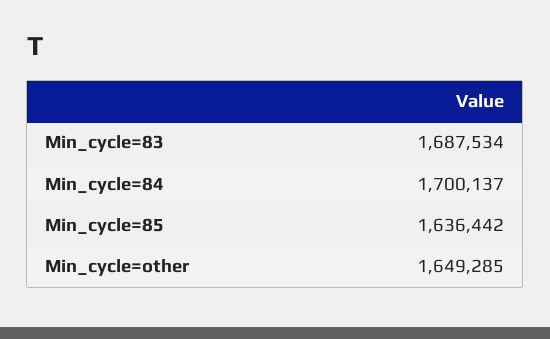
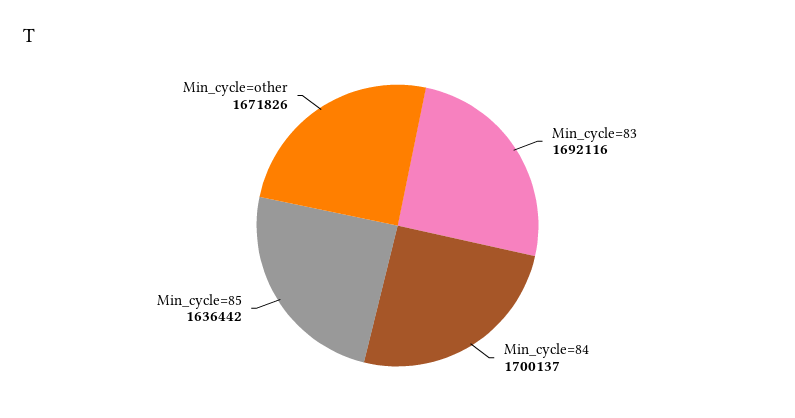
Min_cycle=83: 1687534 -> 1692116
Min_cycle=other: 1649285 -> 1671826

